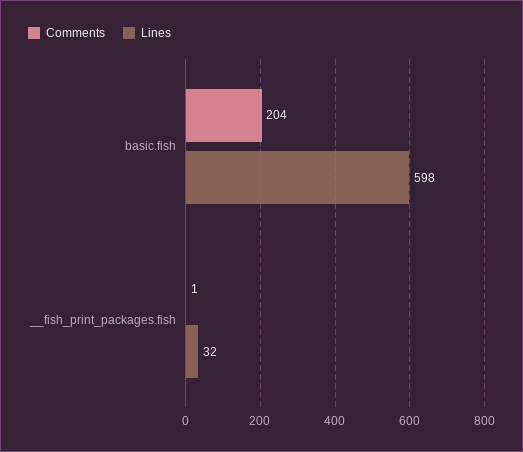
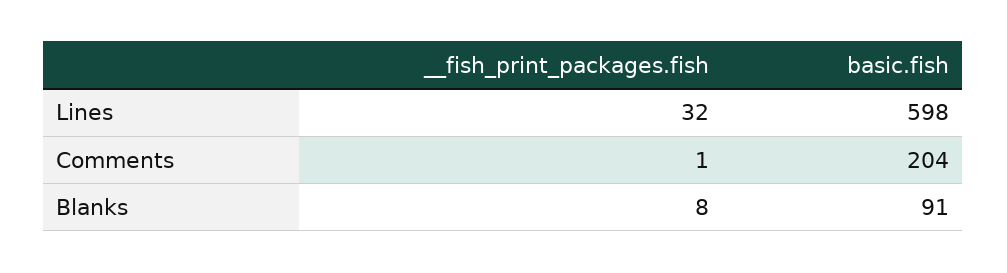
Blanks, __fish_print_packages.fish: none -> 8
Blanks, basic.fish: none -> 91

